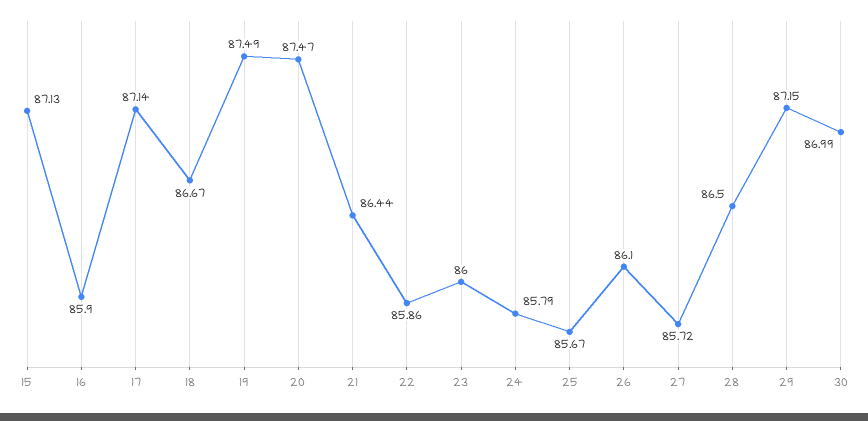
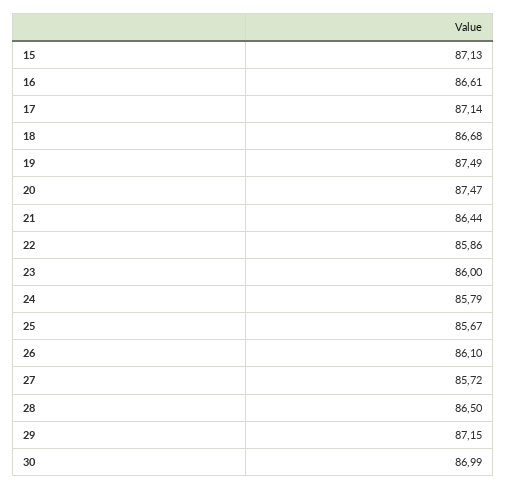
16: 85.9 -> 86.61
18: 86.67 -> 86.68

